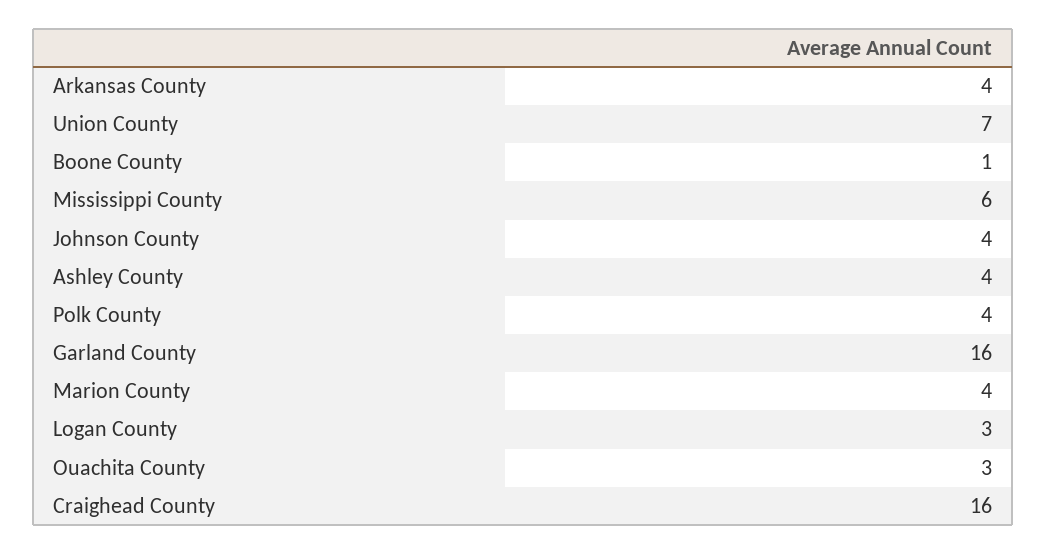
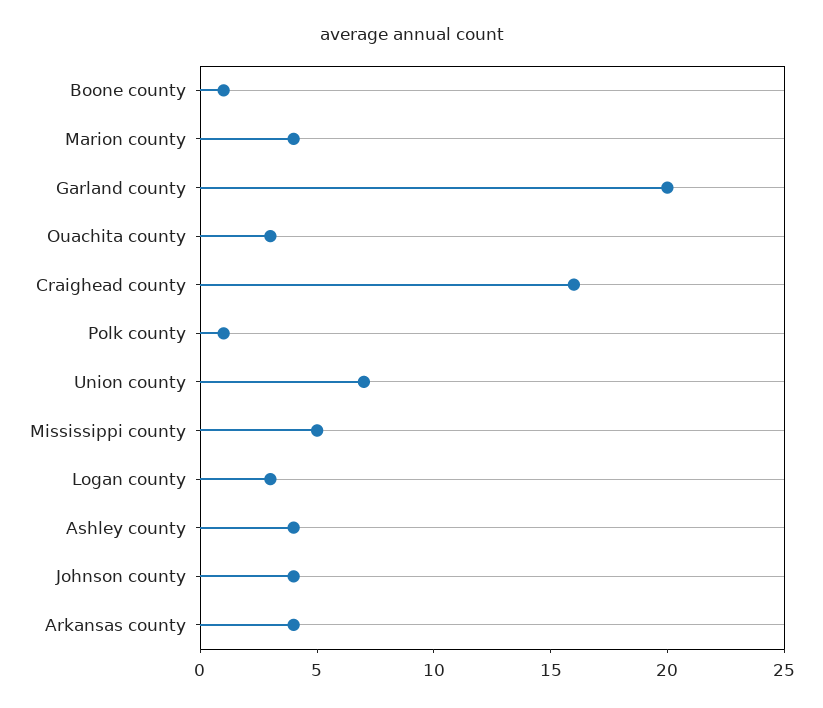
Mississippi County: 6 -> 5
Polk County: 4 -> 1
Garland County: 16 -> 20

